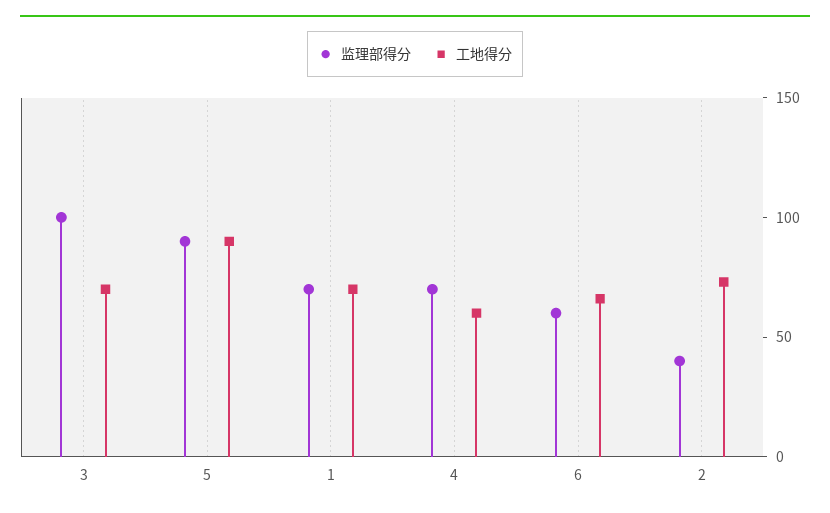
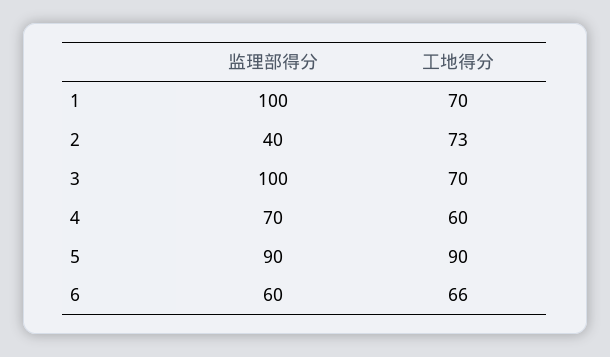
监理部得分, 1: 70 -> 100

